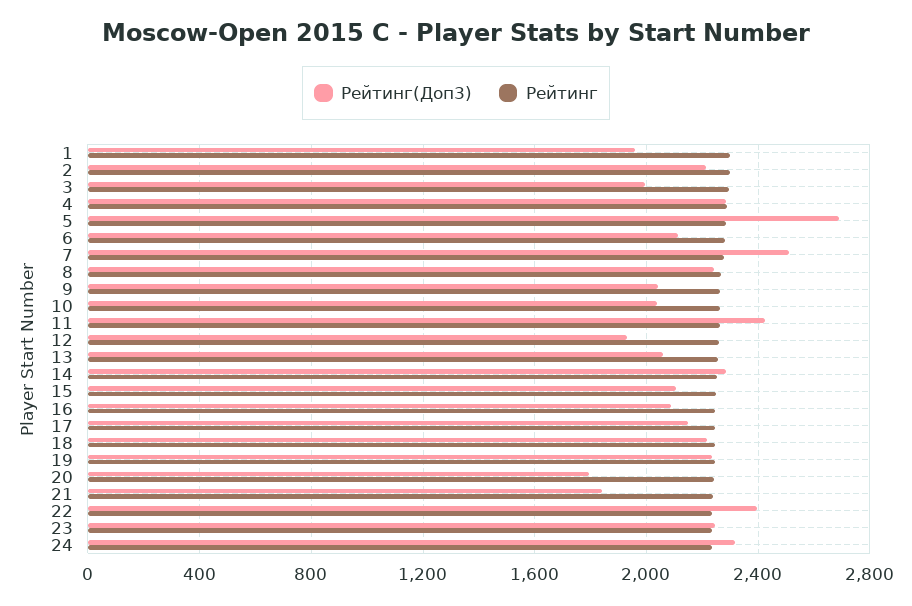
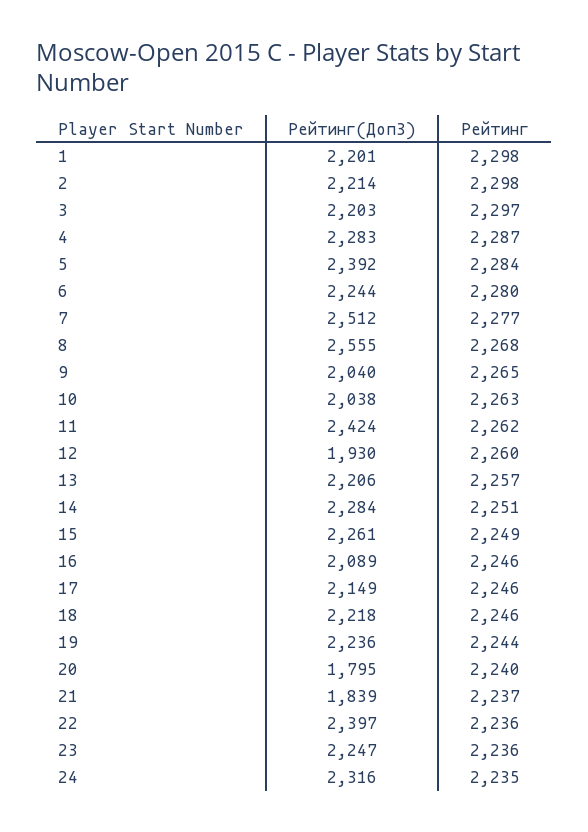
Рейтинг(Доп3), 1: 1950 -> 2201
Рейтинг(Доп3), 3: 2000 -> 2203
Рейтинг(Доп3), 5: 2700 -> 2392
Рейтинг(Доп3), 6: 2100 -> 2244
Рейтинг(Доп3), 8: 2250 -> 2555
Рейтинг(Доп3), 13: 2050 -> 2206
Рейтинг(Доп3), 15: 2100 -> 2261

